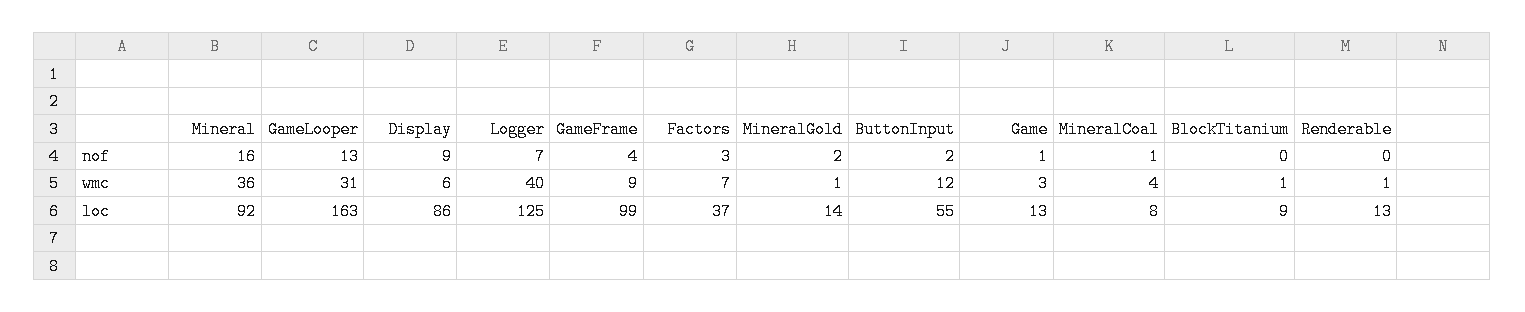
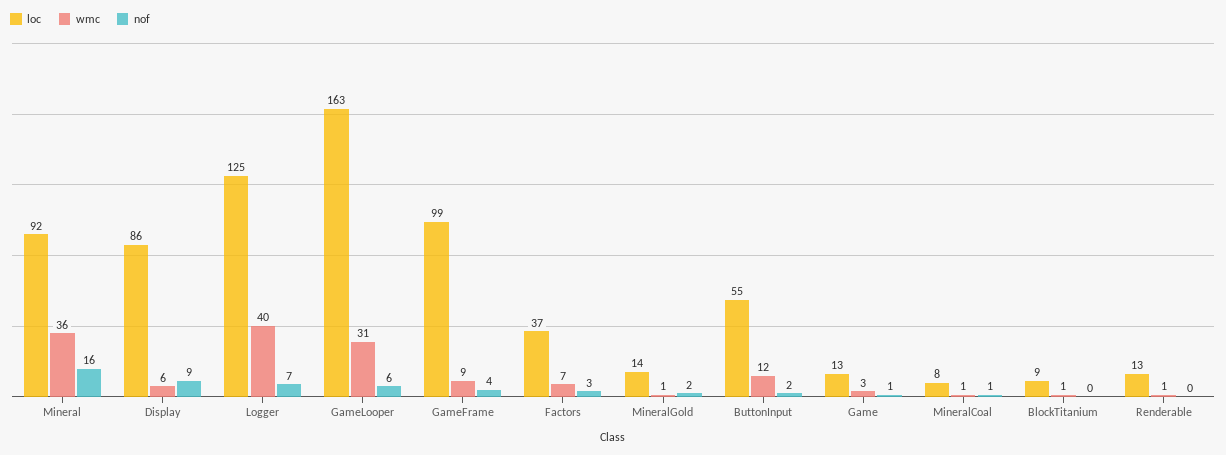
nof, GameLooper: 13 -> 6
wmc, MineralCoal: 4 -> 1

